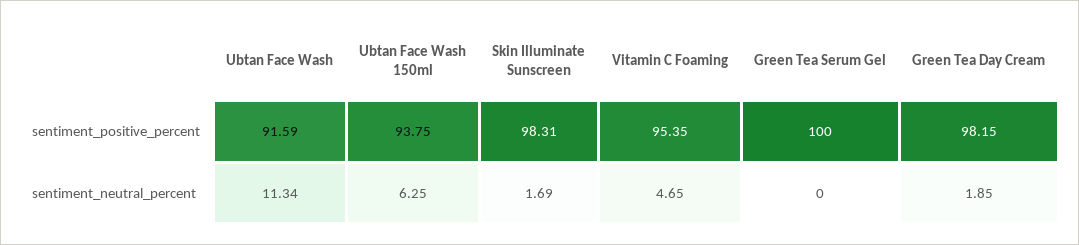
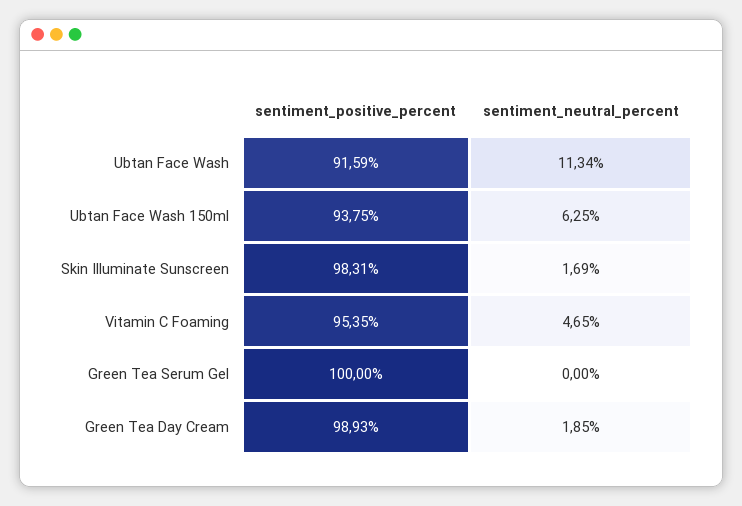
Green Tea Day Cream, sentiment_positive_percent: 98.15 -> 98.93

